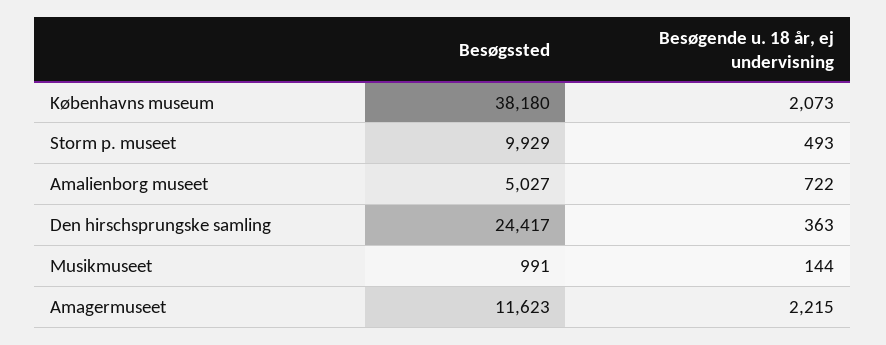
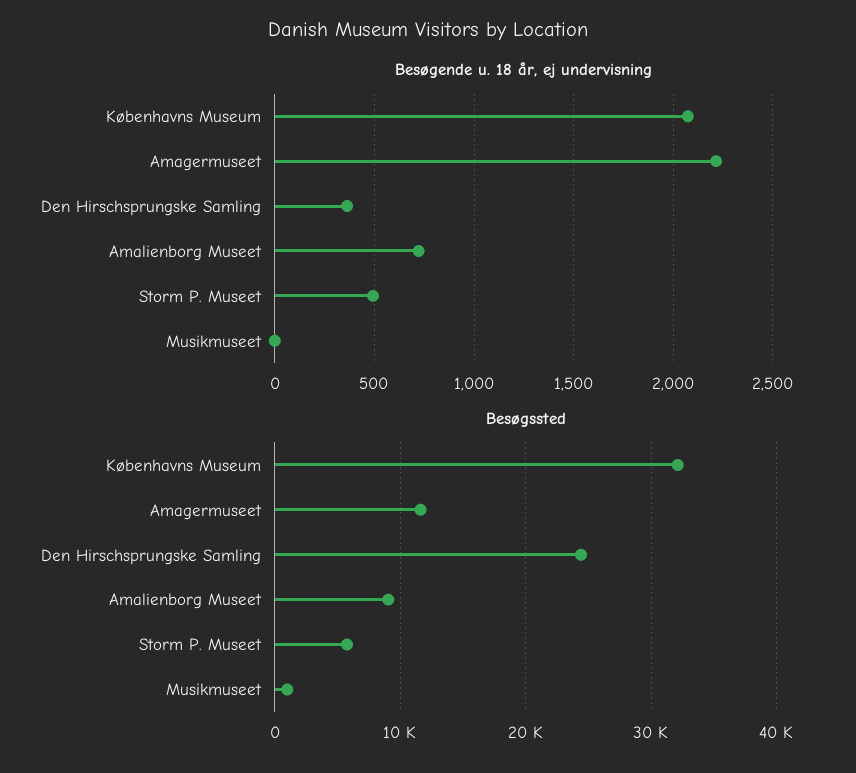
Besøgssted, Københavns museum: 38180 -> 32000
Besøgssted, Storm p. museet: 9929 -> 6000
Besøgssted, Amalienborg museet: 5027 -> 9000
Besøgende u. 18 år, ej undervisning, Musikmuseet: 144 -> 0

